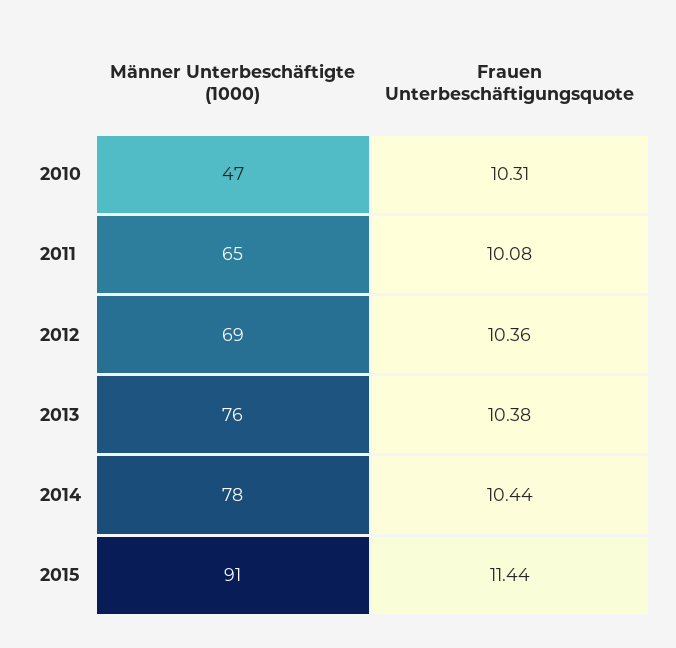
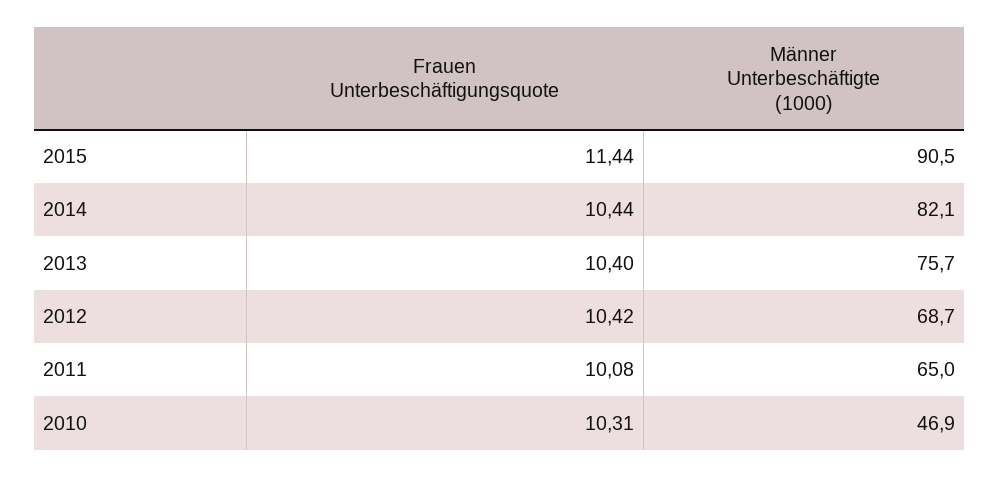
Frauen Unterbeschäftigungsquote, 2012: 10.36 -> 10.42
Frauen Unterbeschäftigungsquote, 2013: 10.38 -> 10.4
Männer Unterbeschäftigte (1000), 2014: 78 -> 82.1

